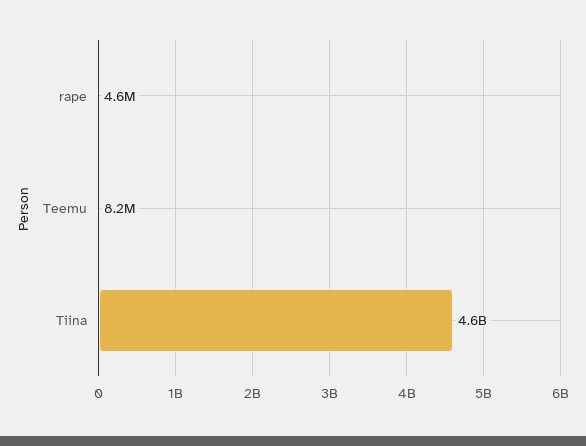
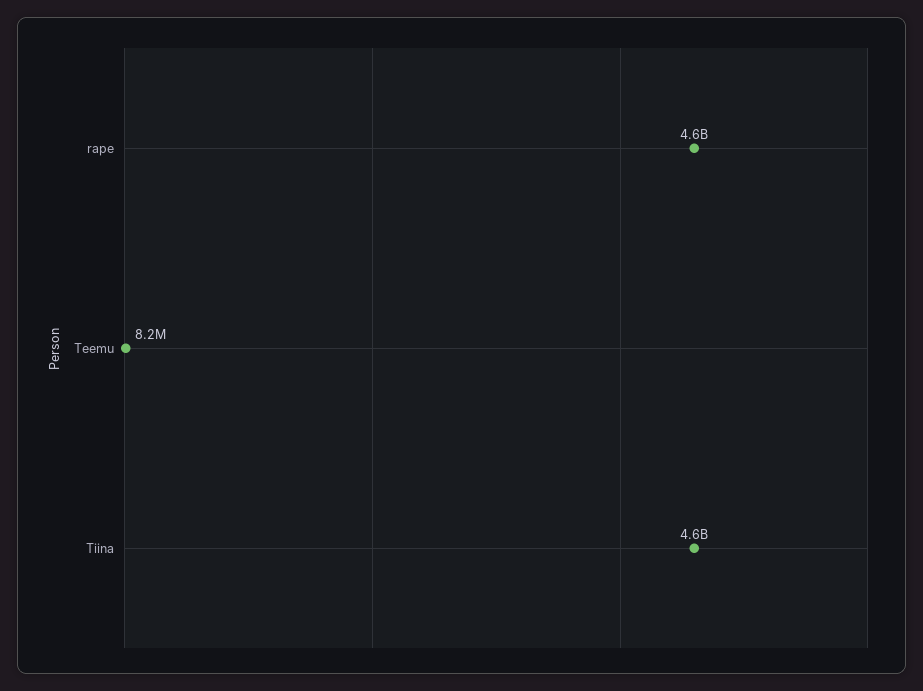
rape: 4600000 -> 4600000000

